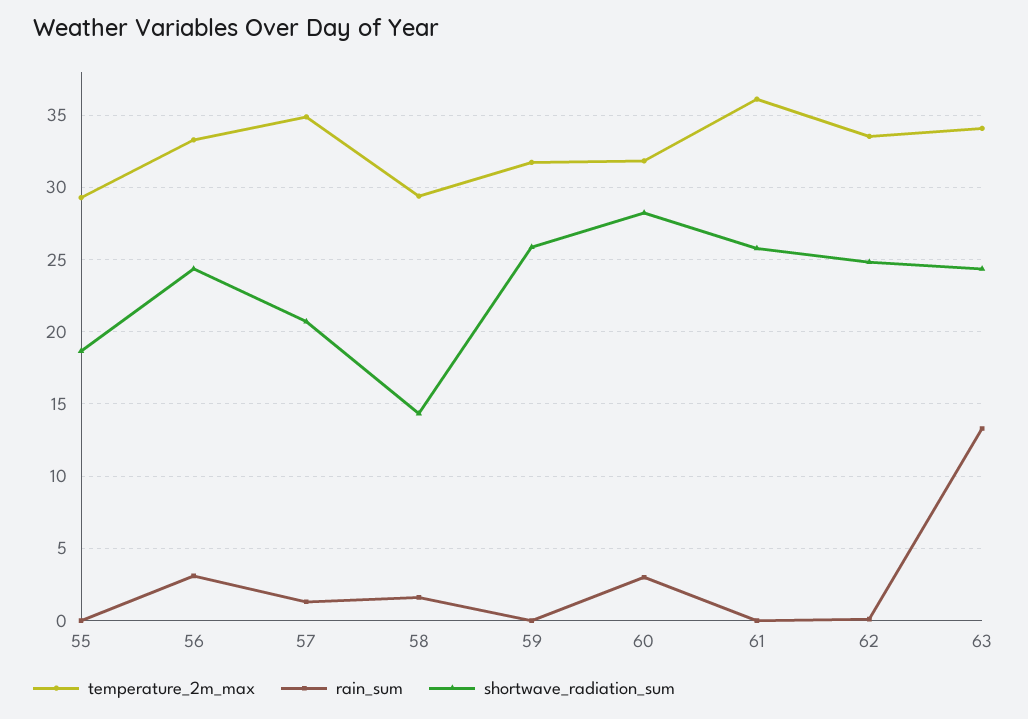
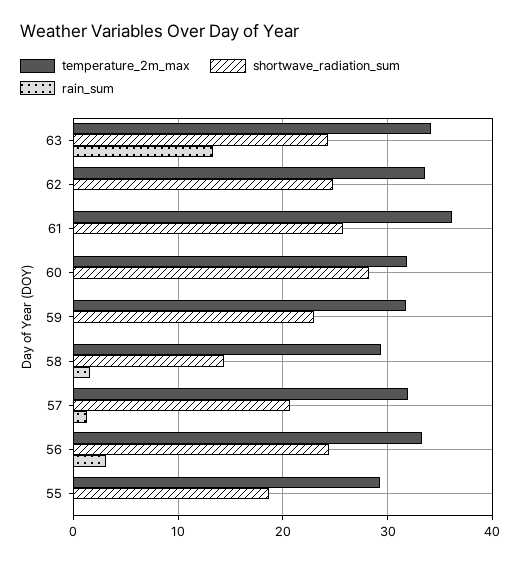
temperature_2m_max, 57: 35 -> 32
shortwave_radiation_sum, 59: 26 -> 23
rain_sum, 60: 3 -> 0

